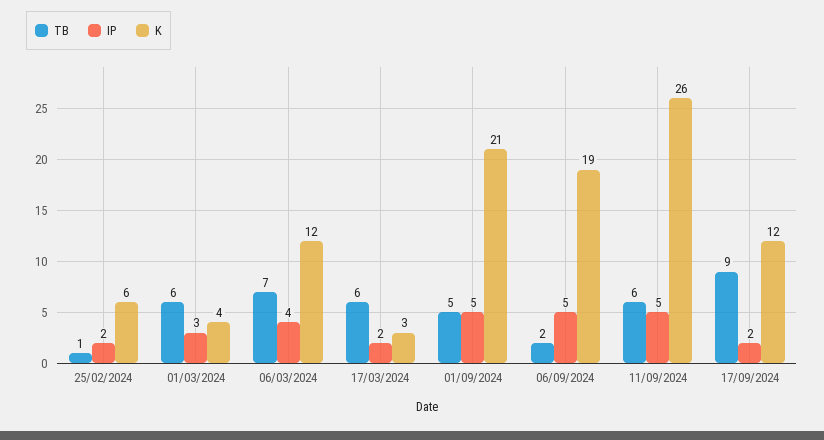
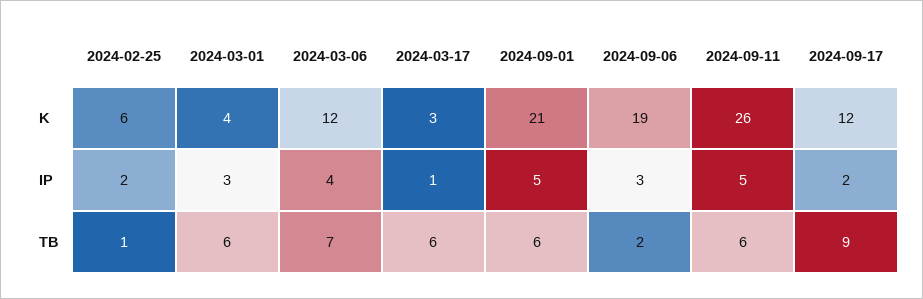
IP, 17/03/2024: 2 -> 1
TB, 01/09/2024: 5 -> 6
IP, 06/09/2024: 5 -> 3

